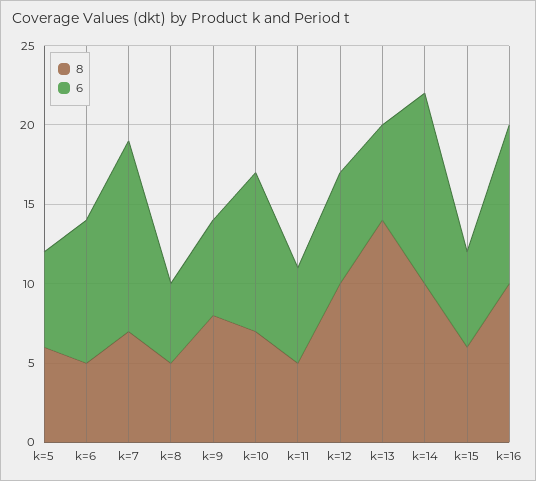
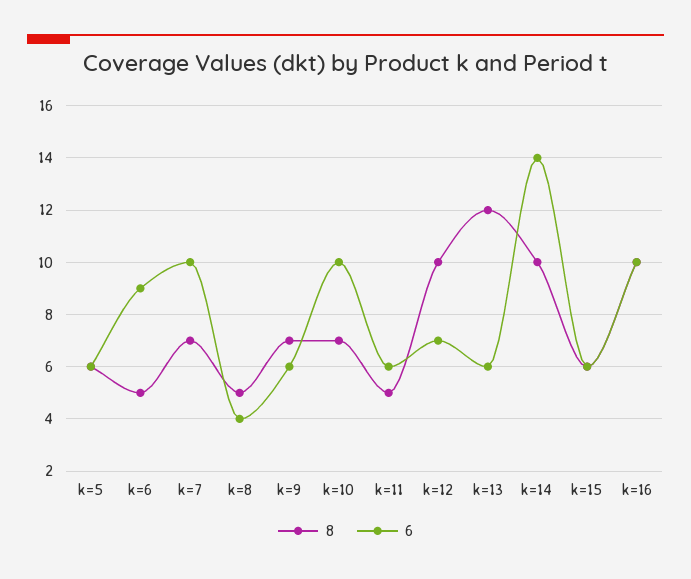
6, k=7: 12 -> 10
6, k=8: 5 -> 4
8, k=9: 8 -> 7
8, k=13: 14 -> 12
6, k=14: 12 -> 14

